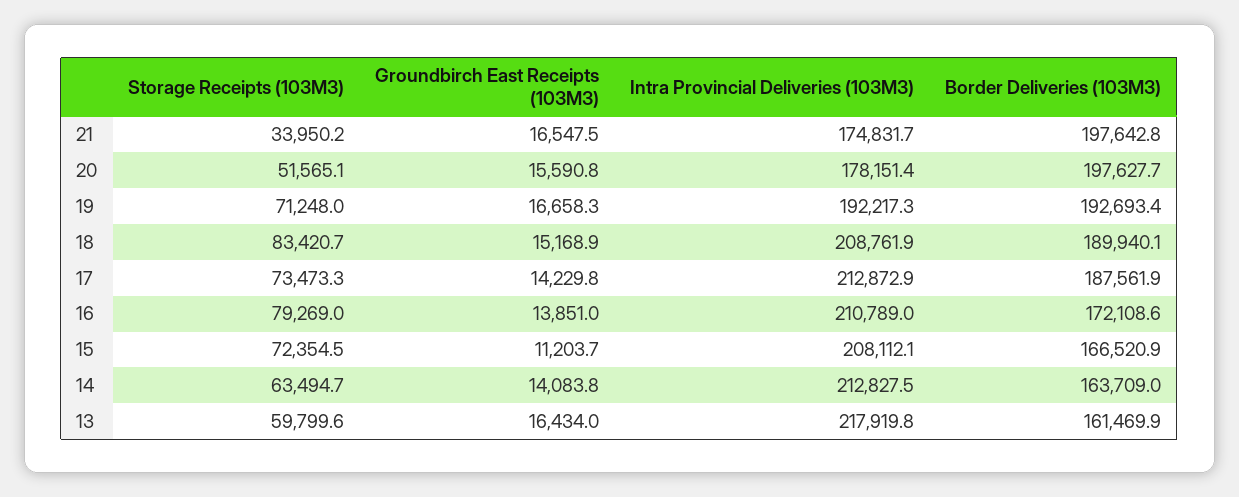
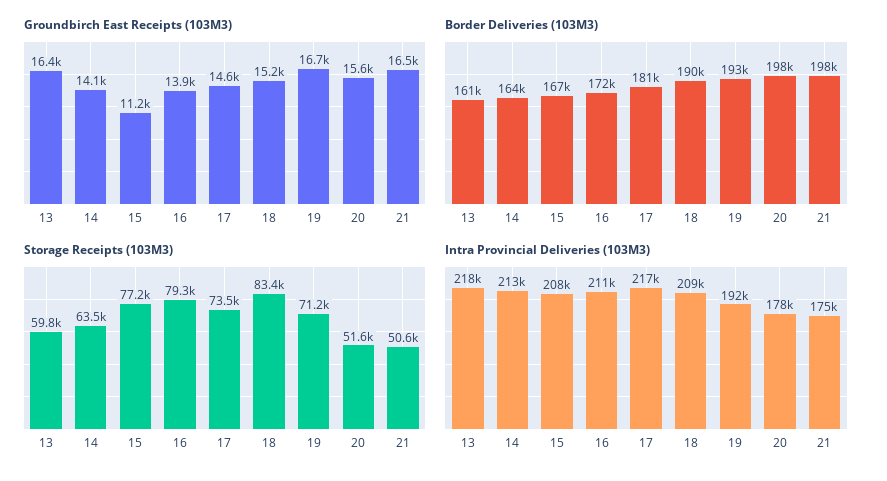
Storage Receipts (103M3), 21: 33950.2 -> 50600
Groundbirch East Receipts (103M3), 17: 14229.8 -> 14600
Intra Provincial Deliveries (103M3), 17: 212872.9 -> 217000
Border Deliveries (103M3), 17: 187561.9 -> 181000
Storage Receipts (103M3), 15: 72354.5 -> 77200

